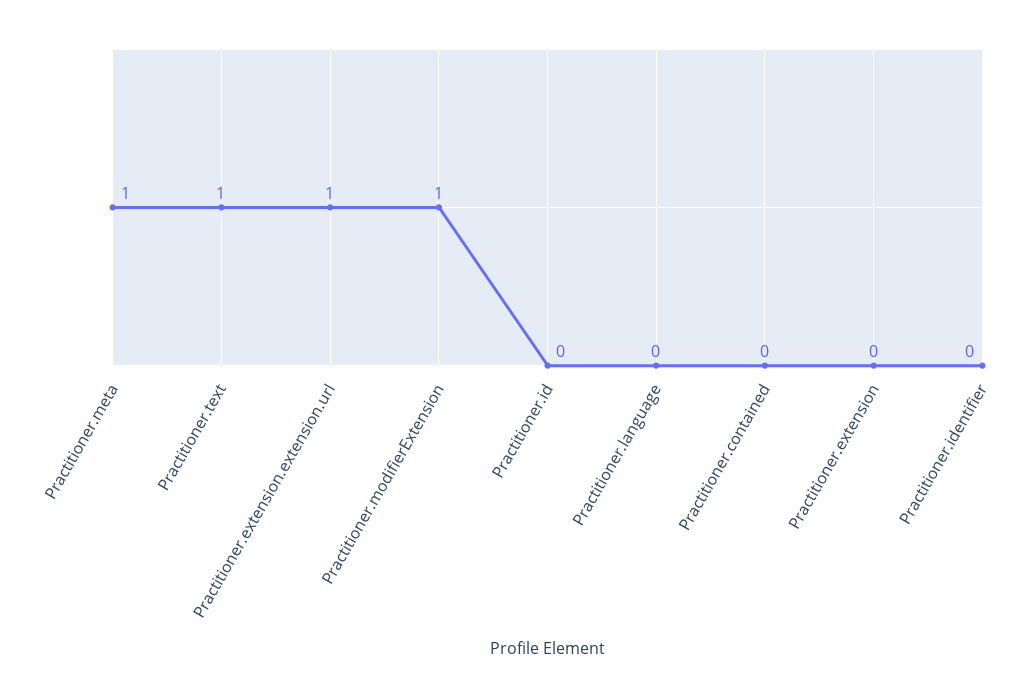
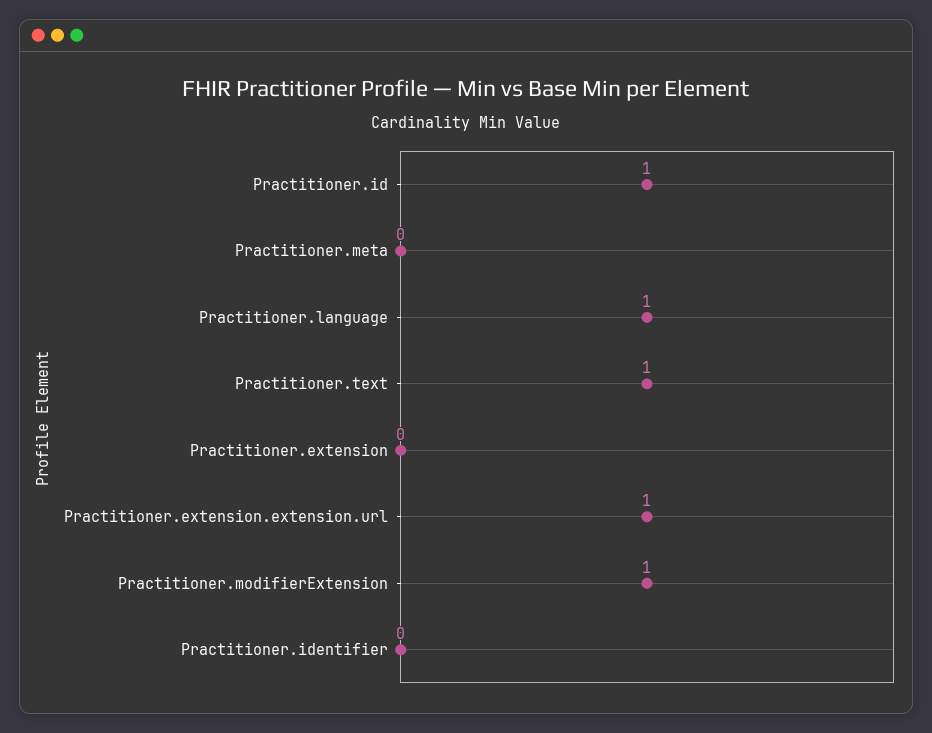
Practitioner.meta: 1 -> 0
Practitioner.id: 0 -> 1
Practitioner.language: 0 -> 1
Practitioner.contained: 0 -> none

